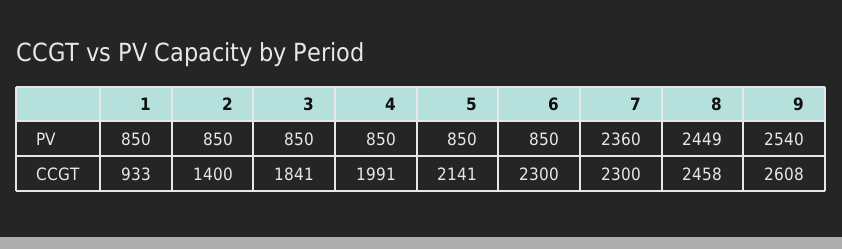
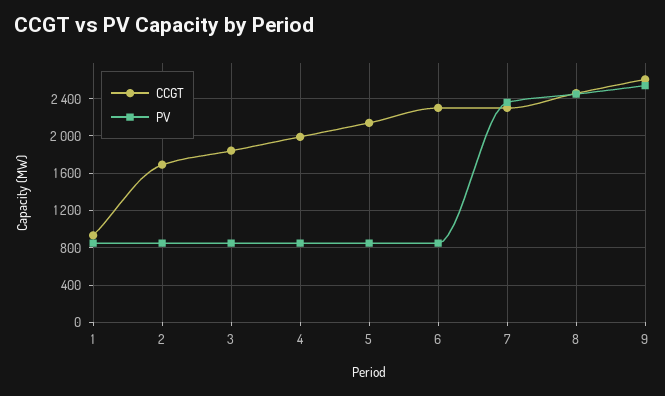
CCGT, 2: 1400 -> 1700

